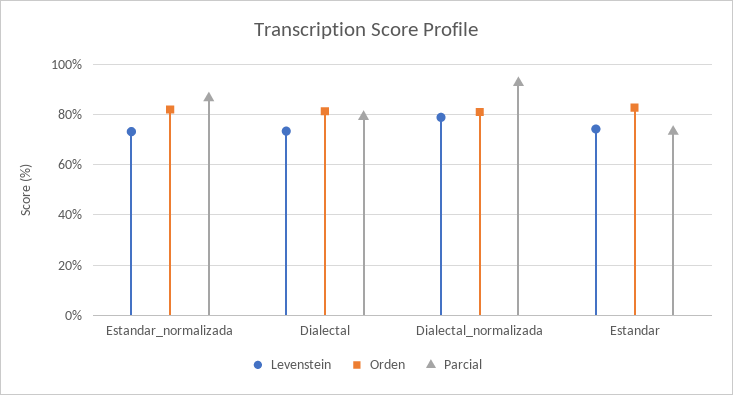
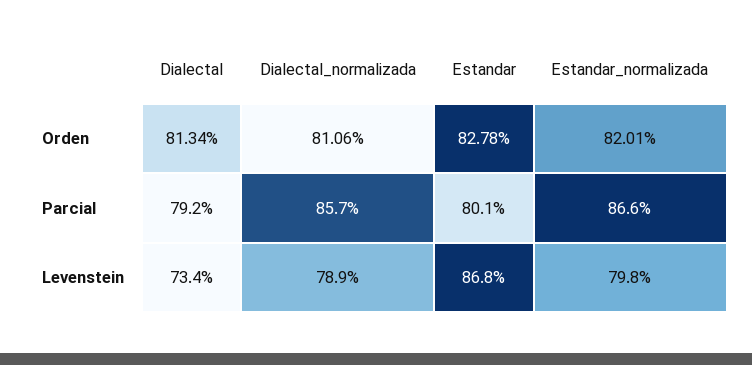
Levenstein, Estandar_normalizada: 72.5 -> 79.8
Parcial, Dialectal_normalizada: 92.5 -> 85.7
Levenstein, Estandar: 75 -> 86.8
Parcial, Estandar: 72.5 -> 80.1

